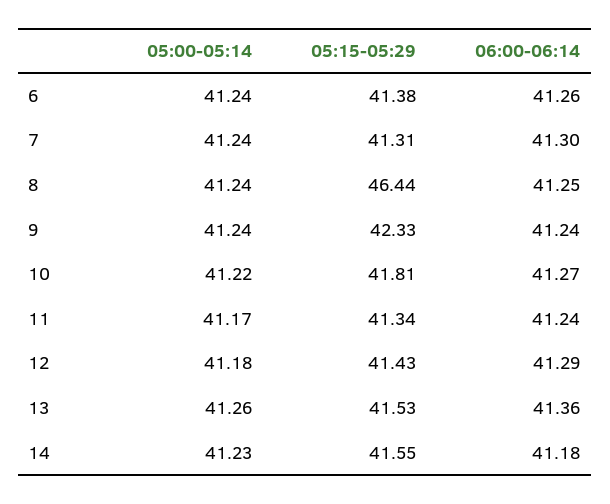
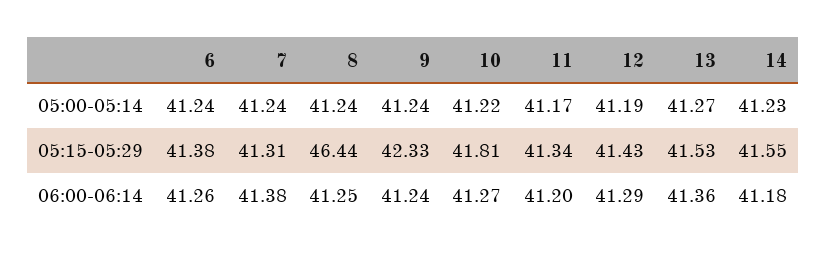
06:00-06:14, 7: 41.3 -> 41.38
06:00-06:14, 11: 41.24 -> 41.2
05:00-05:14, 12: 41.18 -> 41.19
05:00-05:14, 13: 41.26 -> 41.27

